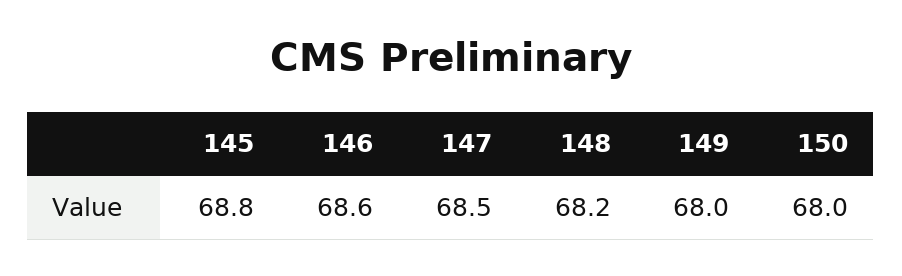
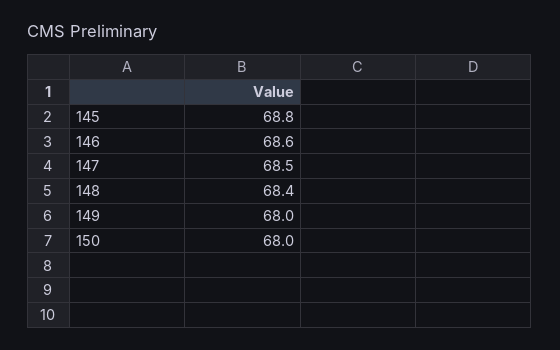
148: 68.2 -> 68.4

